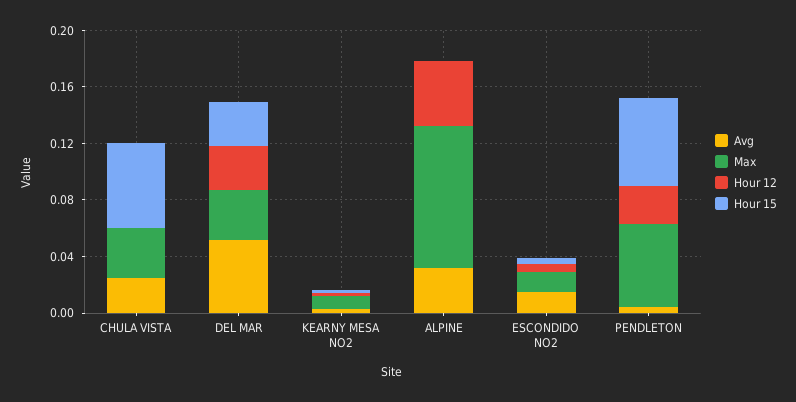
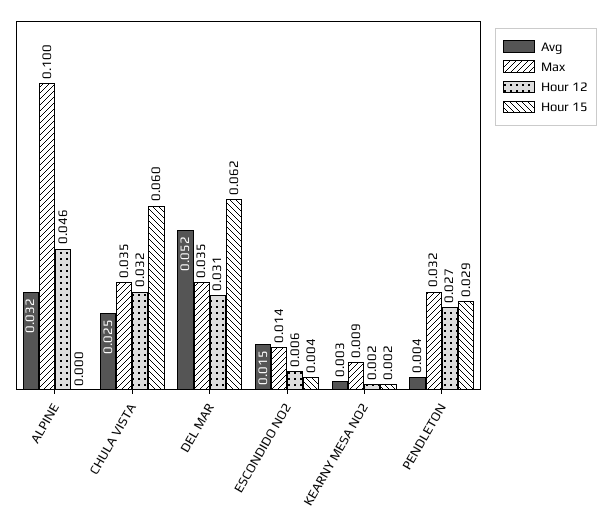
Hour 12, CHULA VISTA: 0 -> 0.032
Hour 15, DEL MAR: 0.03 -> 0.062
Max, PENDLETON: 0.06 -> 0.032
Hour 15, PENDLETON: 0.06 -> 0.029

